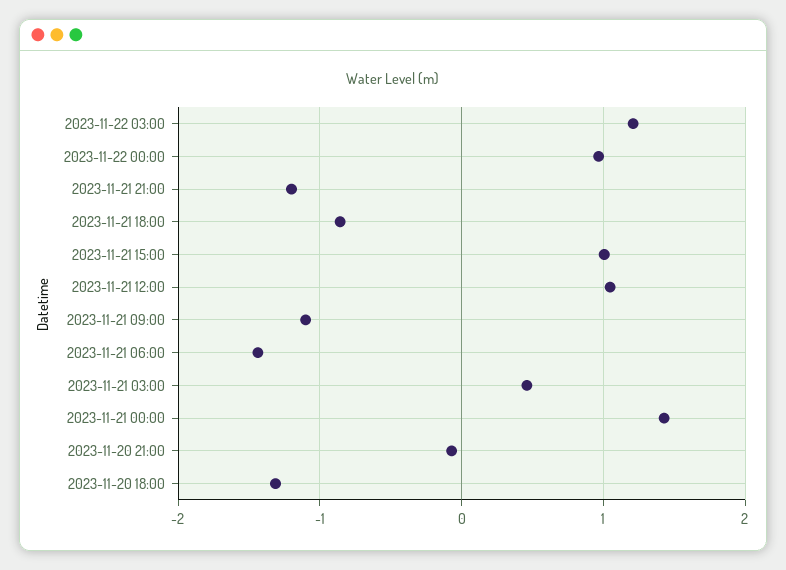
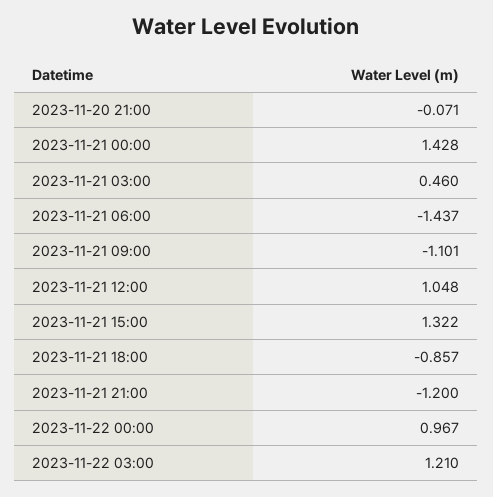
2023-11-21 15:00: 1 -> 1.322
2023-11-20 18:00: -1.3 -> none

